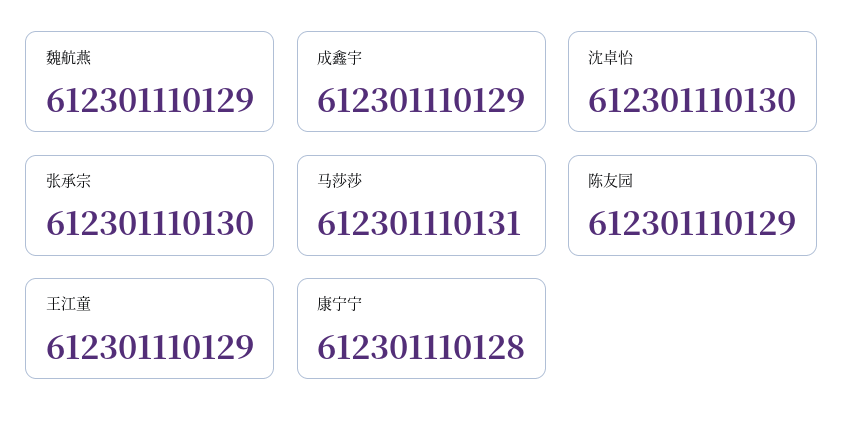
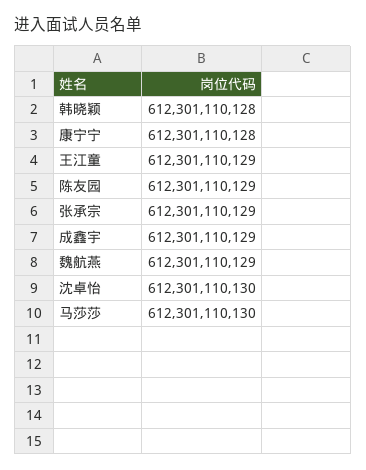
张承宗: 612301110130 -> 612301110129
马莎莎: 612301110131 -> 612301110130
韩晓颖: none -> 612301110128

